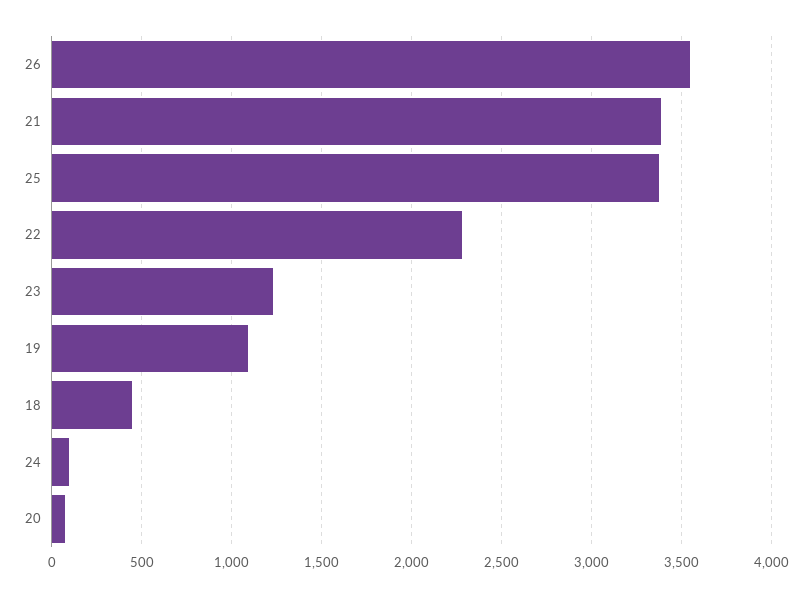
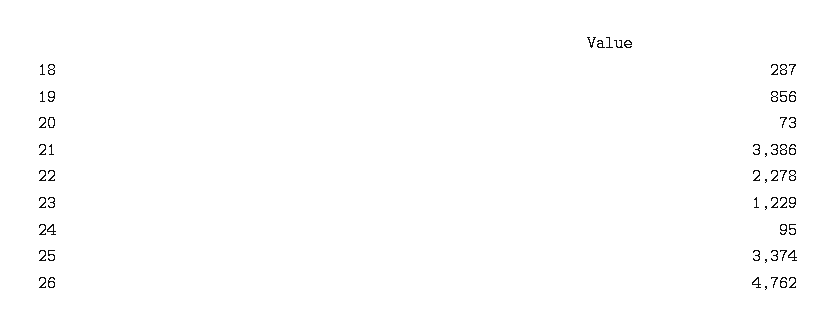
26: 3550 -> 4762
19: 1100 -> 856
18: 450 -> 287

